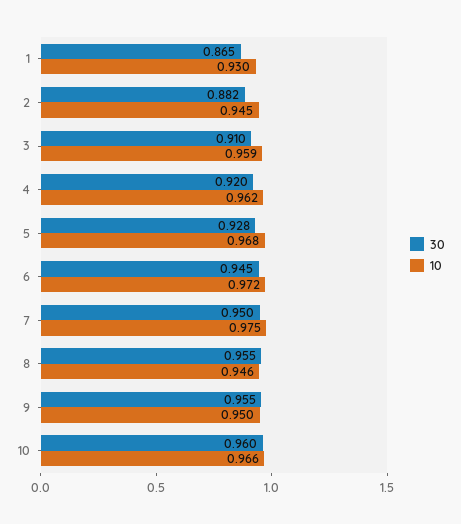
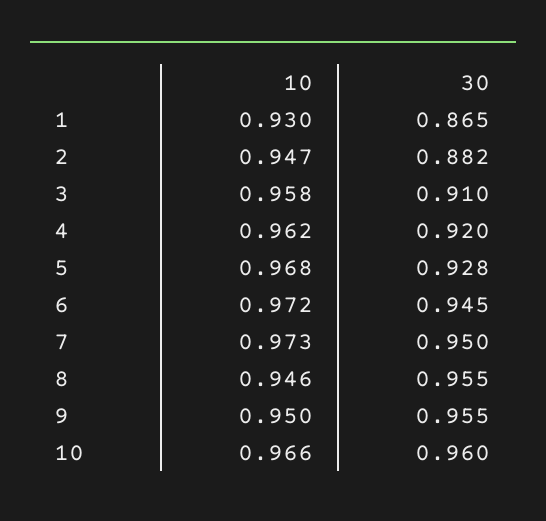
10, 2: 0.945 -> 0.947
10, 3: 0.959 -> 0.958
10, 7: 0.975 -> 0.973

